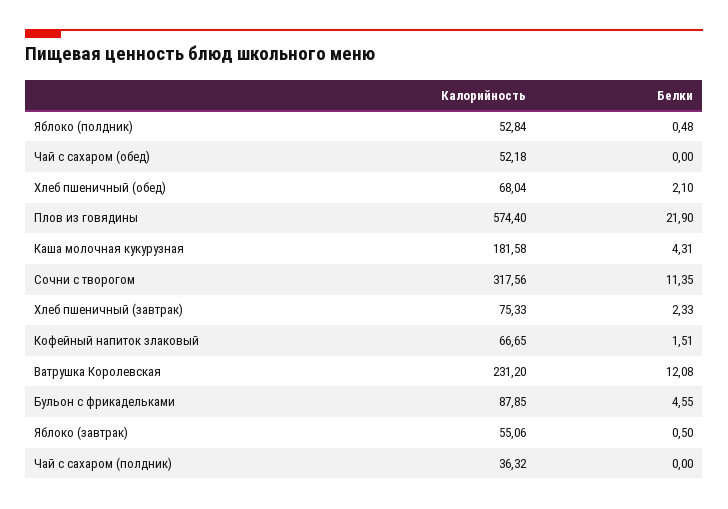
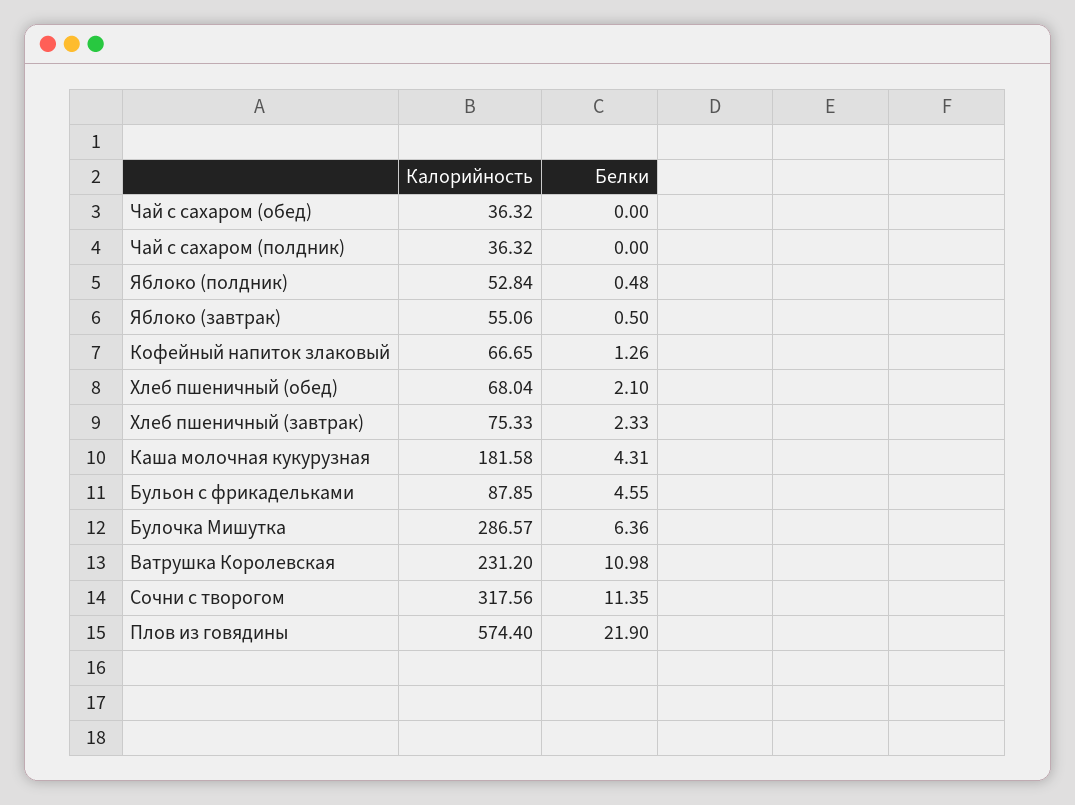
Калорийность, Чай с сахаром (обед): 52.18 -> 36.32
Белки, Кофейный напиток злаковый: 1.51 -> 1.26
Белки, Ватрушка Королевская: 12.08 -> 10.98
Калорийность, Булочка Мишутка: none -> 286.57
Белки, Булочка Мишутка: none -> 6.36

